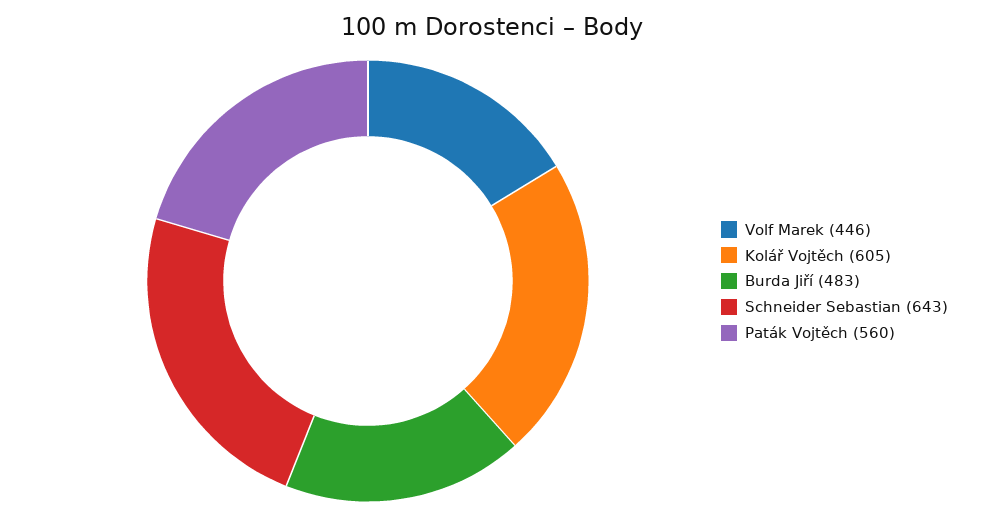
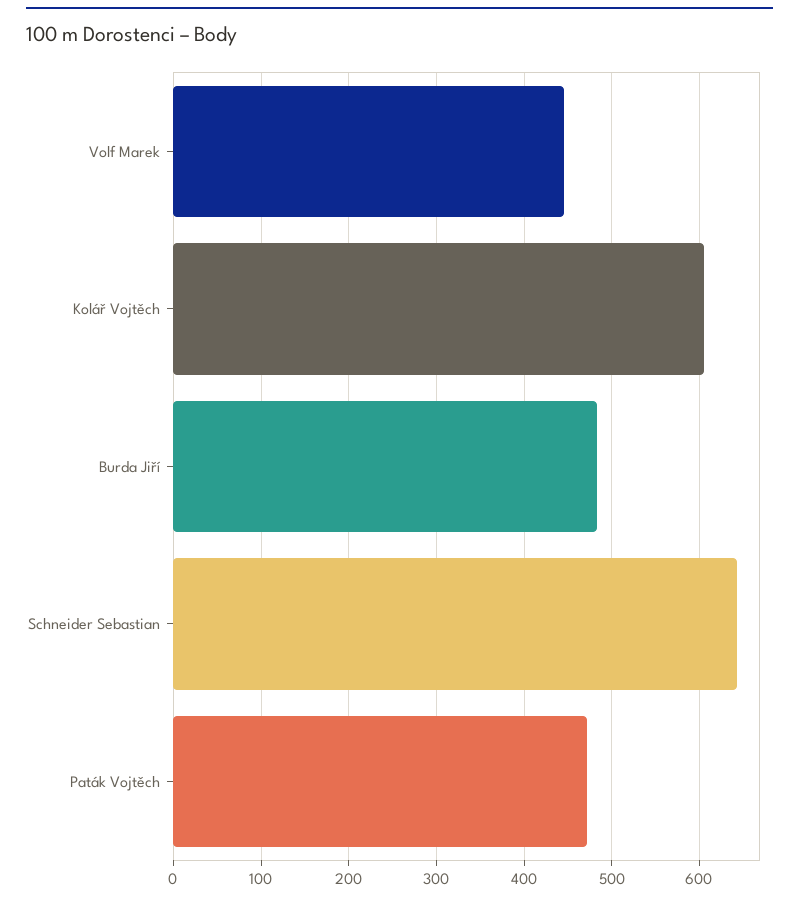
Paták Vojtěch: 560 -> 470

